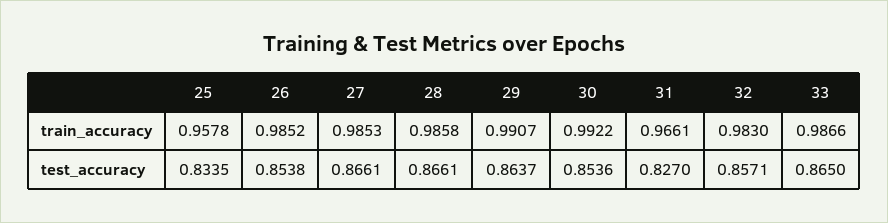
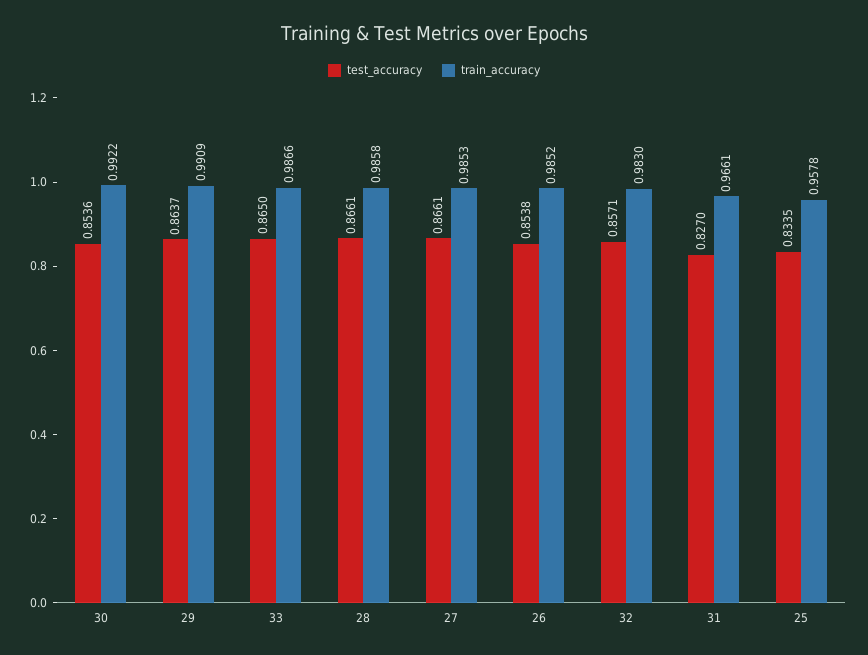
train_accuracy, 29: 0.9907 -> 0.9909

